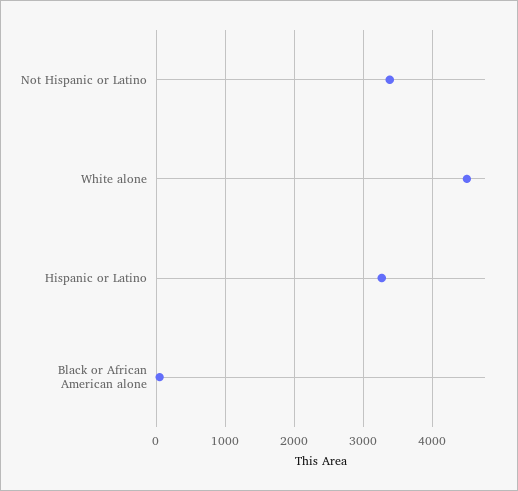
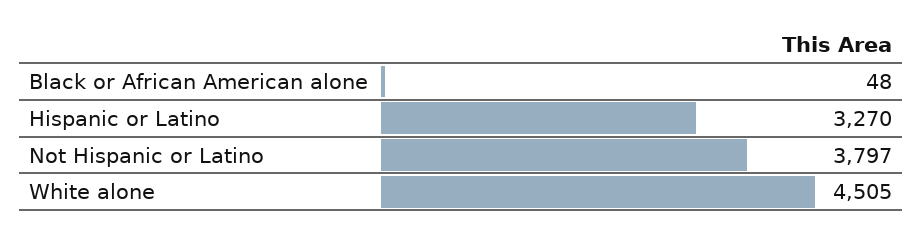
Not Hispanic or Latino: 3400 -> 3797

